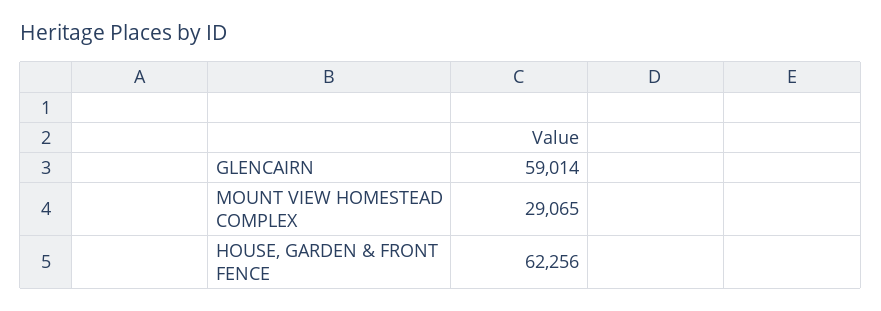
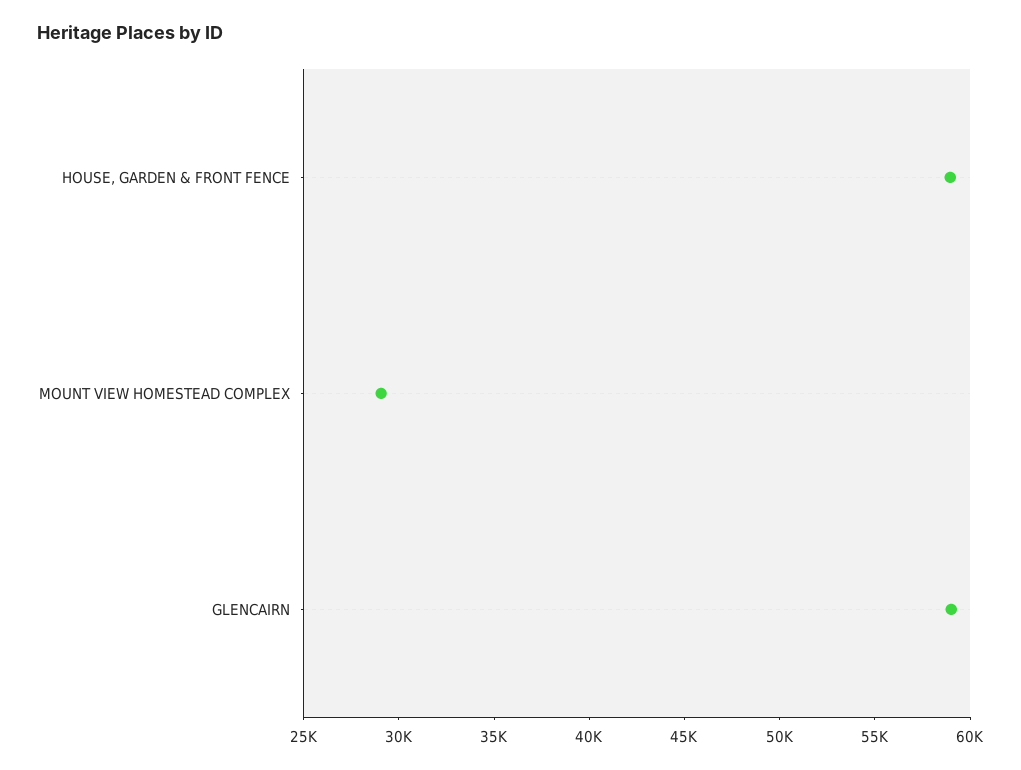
HOUSE, GARDEN & FRONT FENCE: 62256 -> 59000

